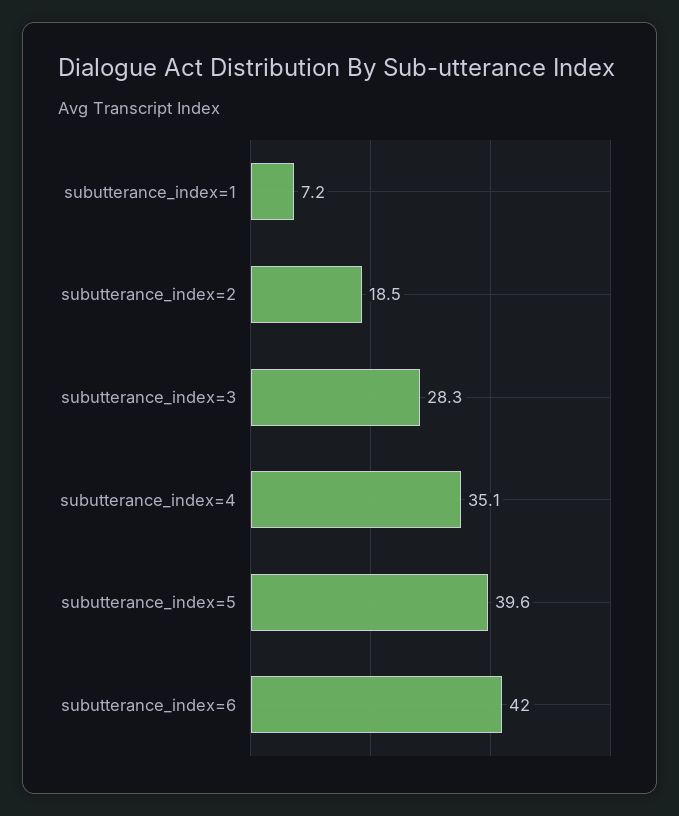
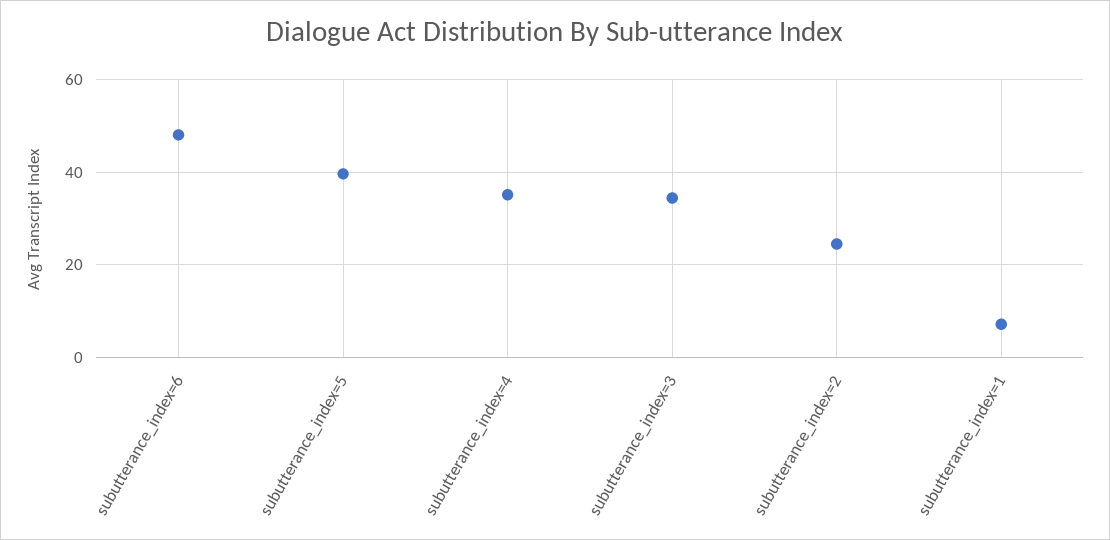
subutterance_index=2: 18.5 -> 24
subutterance_index=3: 28.3 -> 34
subutterance_index=6: 42 -> 48

